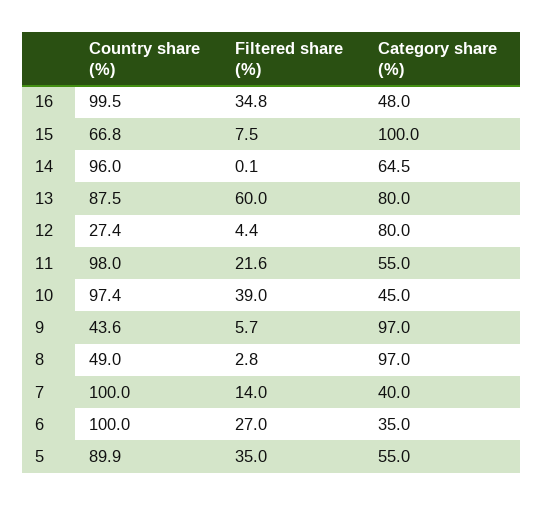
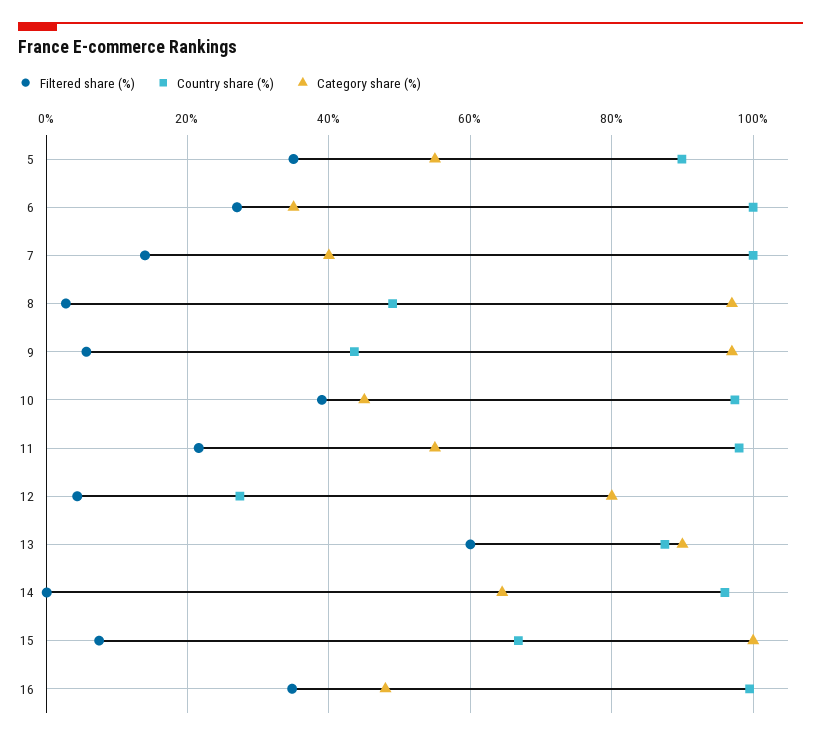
Category share (%), 13: 80 -> 90

